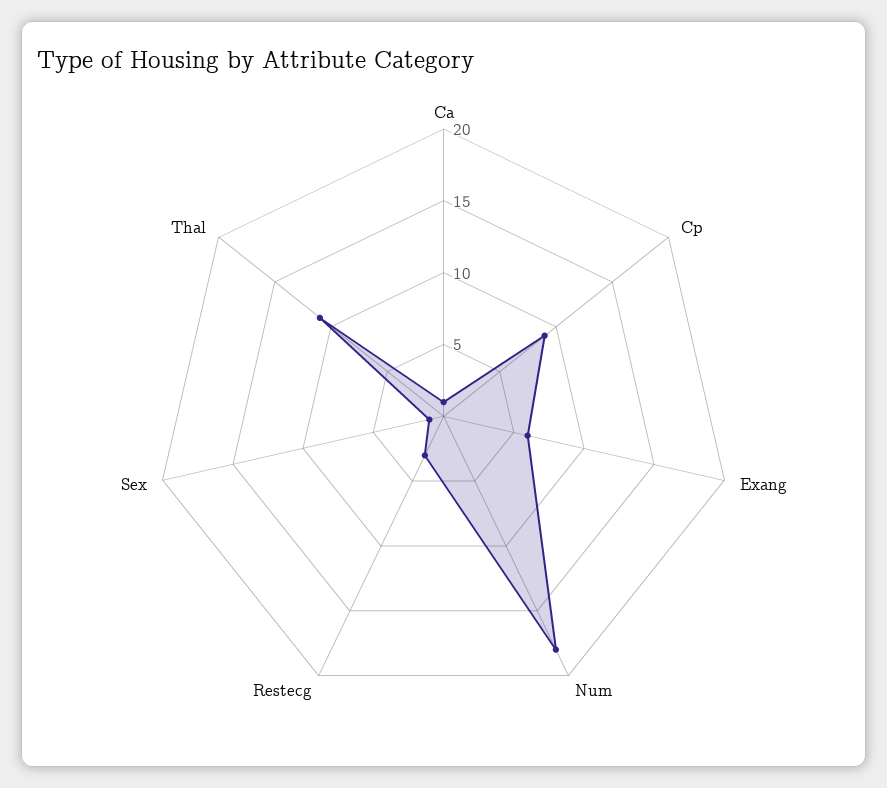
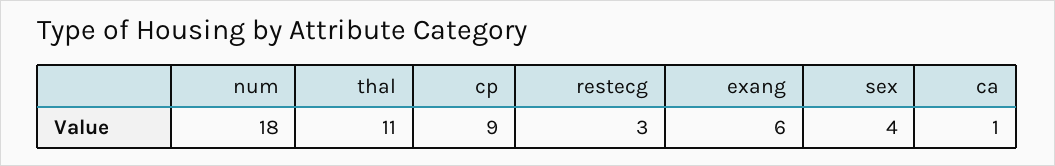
Sex: 1 -> 4

